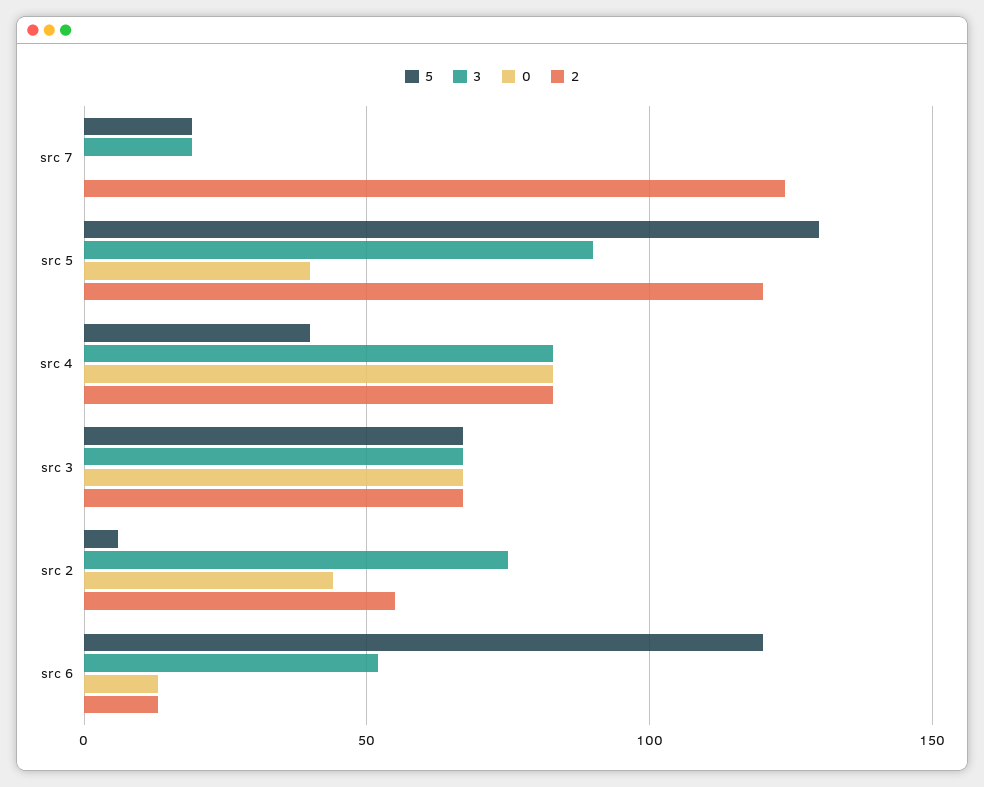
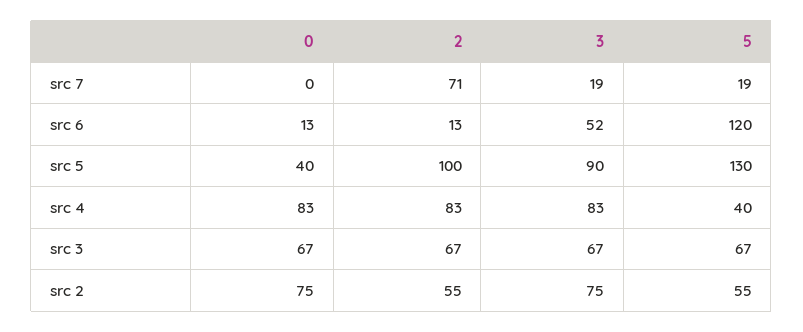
2, src 7: 125 -> 71
2, src 5: 120 -> 100
5, src 2: 5 -> 55
0, src 2: 45 -> 75

